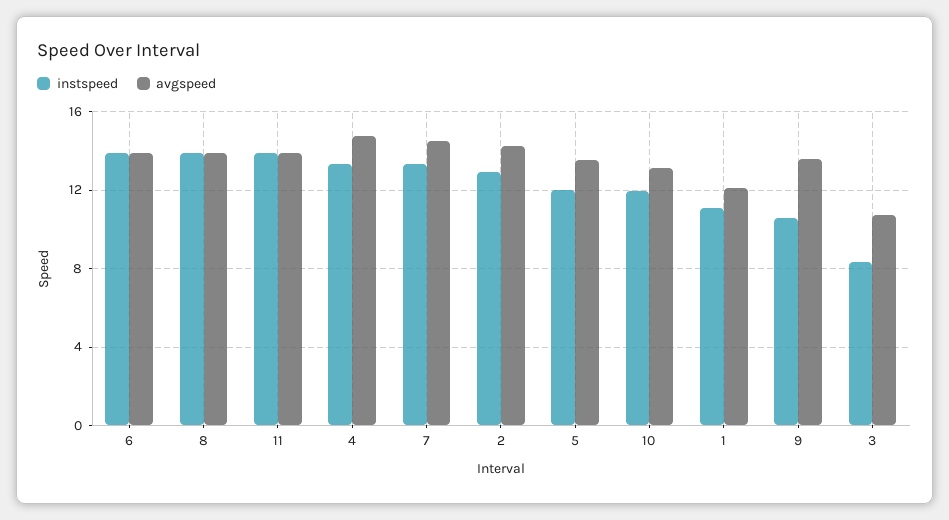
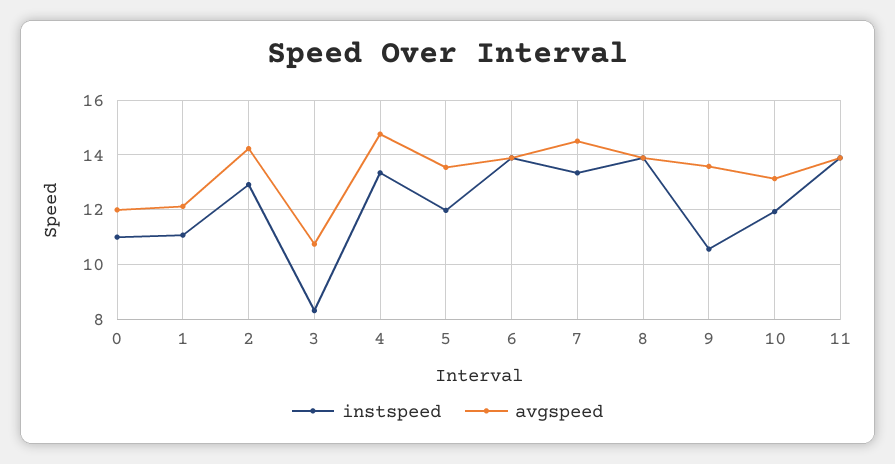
instspeed, 0: none -> 11
avgspeed, 0: none -> 12

